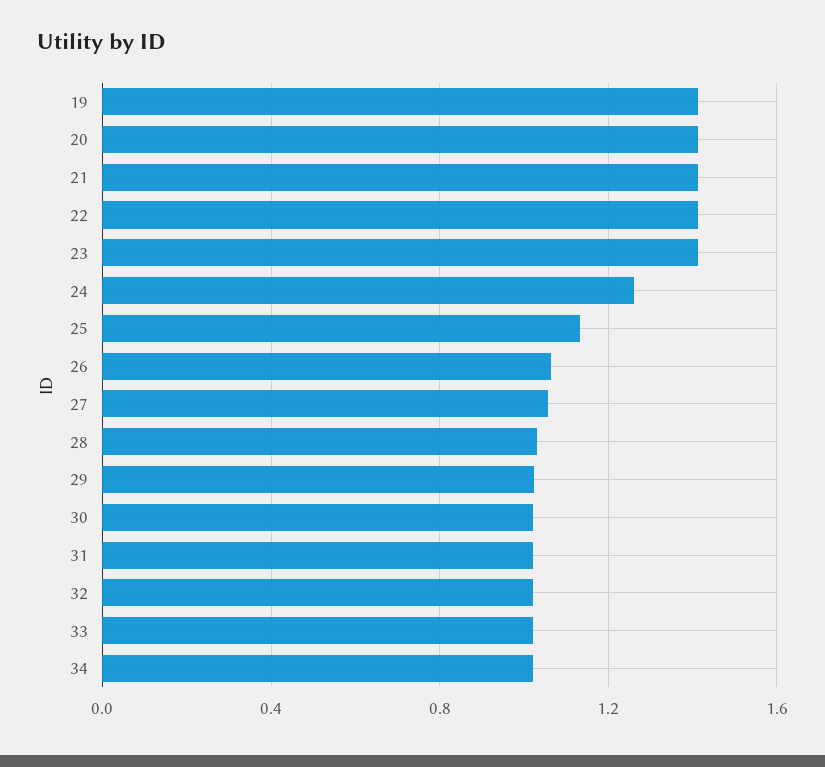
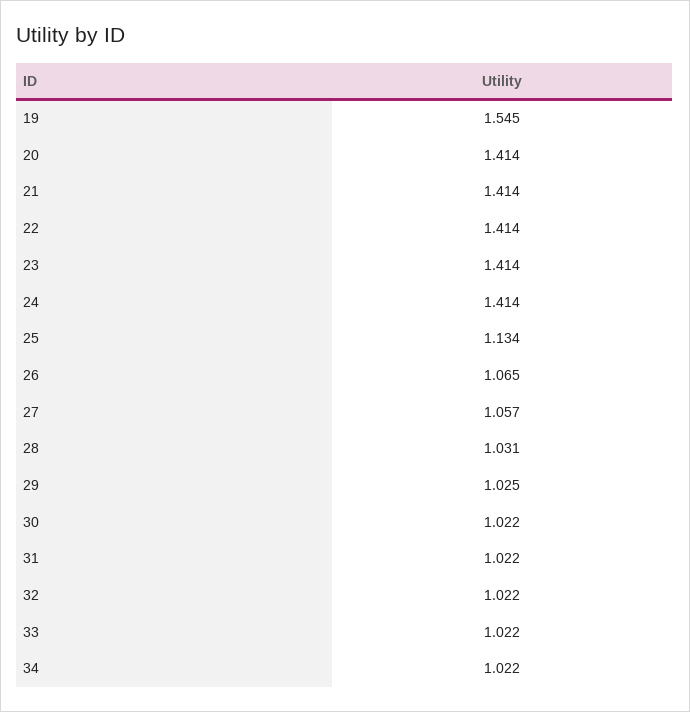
19: 1.4 -> 1.545
24: 1.25 -> 1.414

